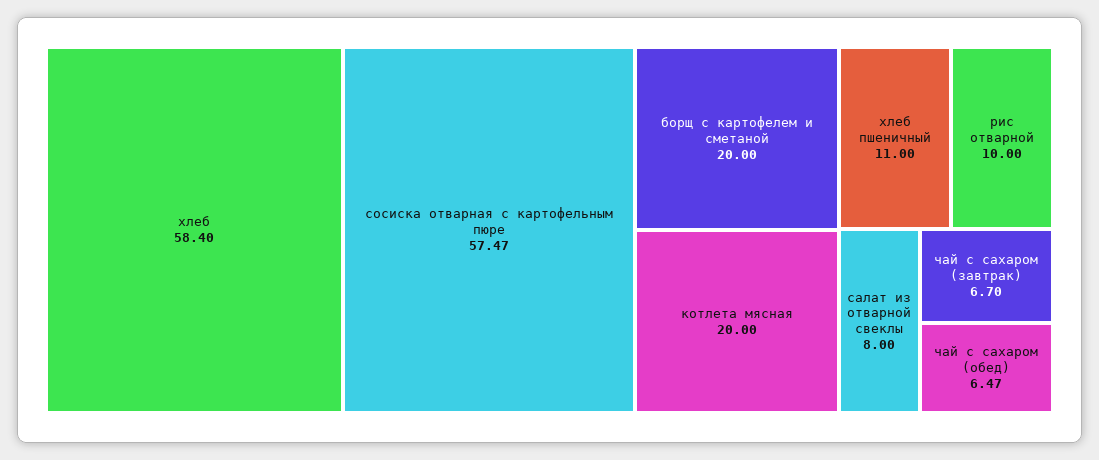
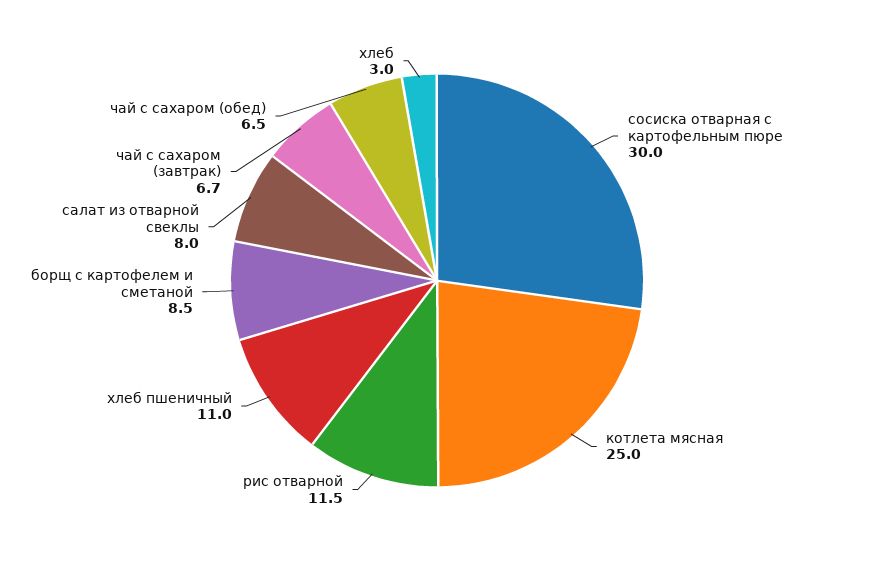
хлеб: 58.4 -> 3
сосиска отварная с картофельным пюре: 57.47 -> 30
борщ с картофелем и сметаной: 20 -> 8.5
котлета мясная: 20 -> 25
рис отварной: 10 -> 11.5

